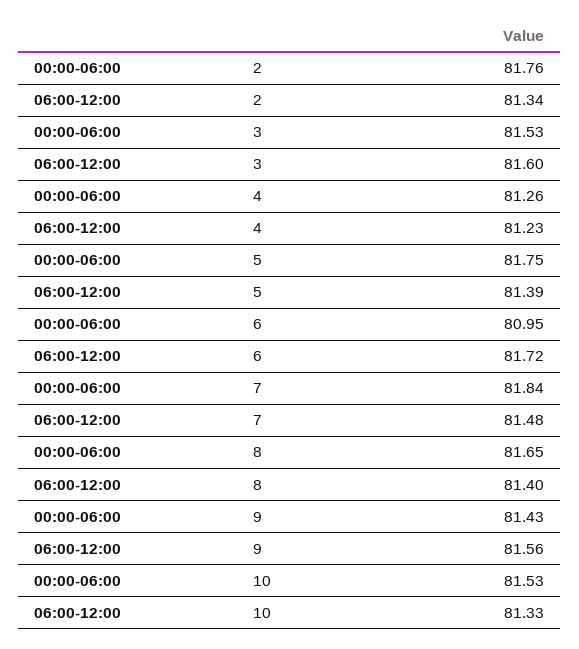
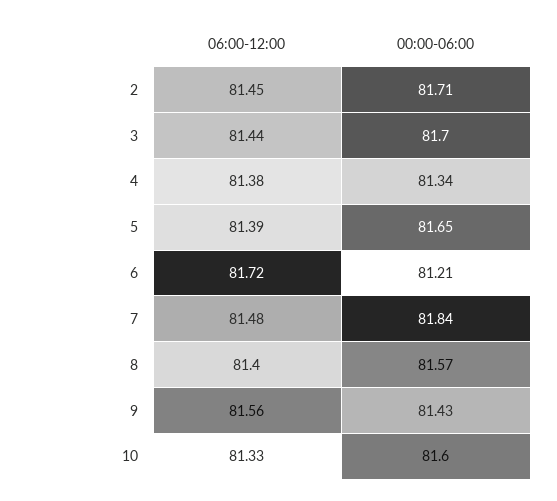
00:00-06:00, 2: 81.76 -> 81.71
06:00-12:00, 2: 81.34 -> 81.45
00:00-06:00, 3: 81.53 -> 81.7
06:00-12:00, 3: 81.6 -> 81.44
00:00-06:00, 4: 81.26 -> 81.34
06:00-12:00, 4: 81.23 -> 81.38
00:00-06:00, 5: 81.75 -> 81.65
00:00-06:00, 6: 80.95 -> 81.21
00:00-06:00, 8: 81.65 -> 81.57
00:00-06:00, 10: 81.53 -> 81.6

